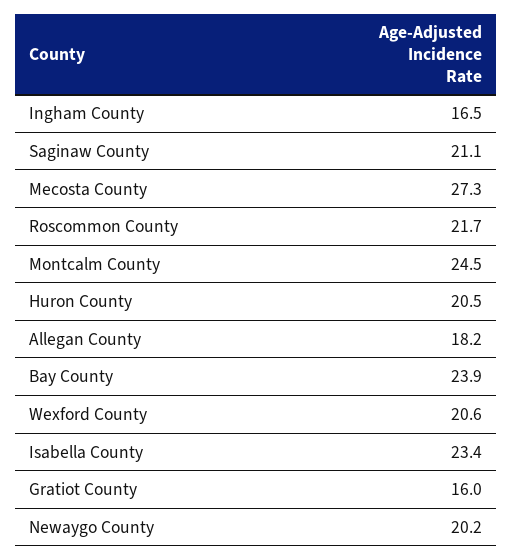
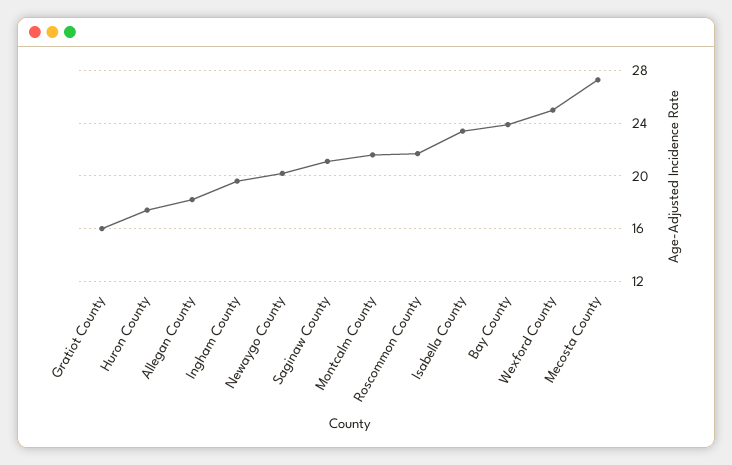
Ingham County: 16.5 -> 19.5
Montcalm County: 24.5 -> 21.5
Huron County: 20.5 -> 17.5
Wexford County: 20.6 -> 25

